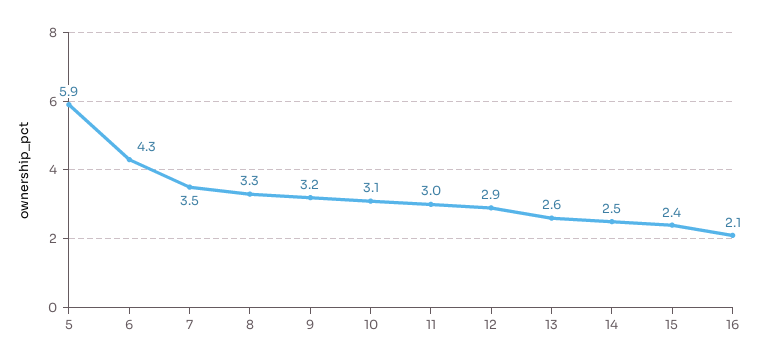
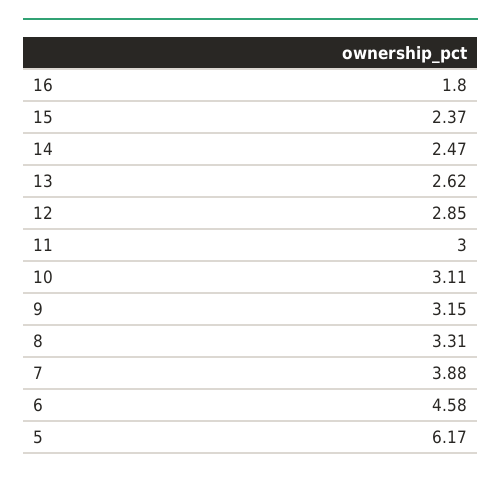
5: 5.9 -> 6.17
6: 4.3 -> 4.58
7: 3.5 -> 3.88
16: 2.1 -> 1.8

